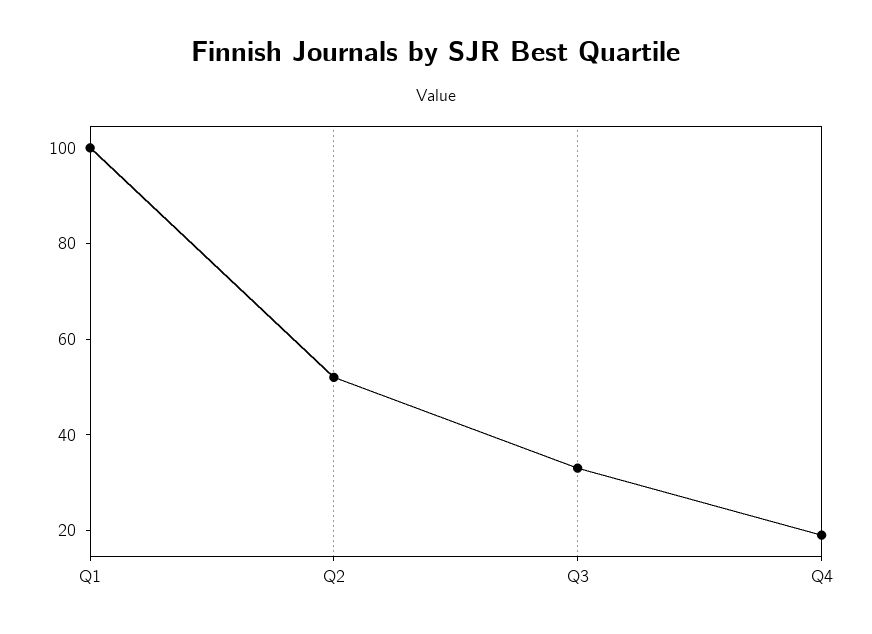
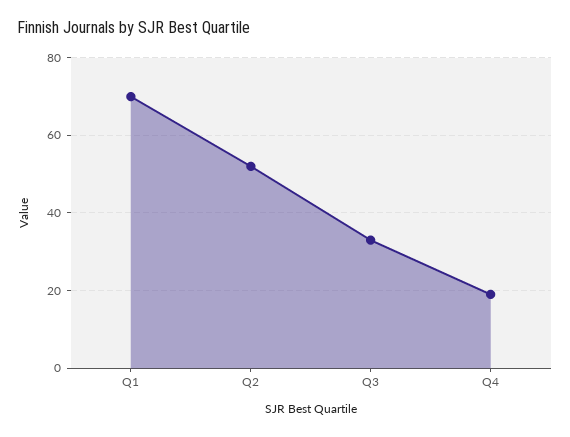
Q1: 100 -> 70

